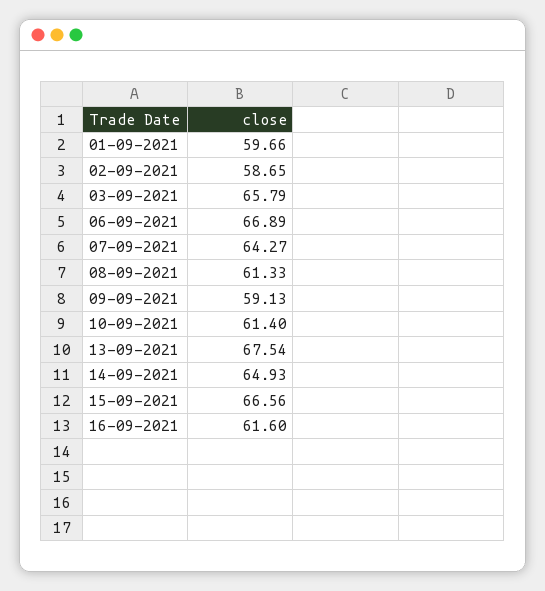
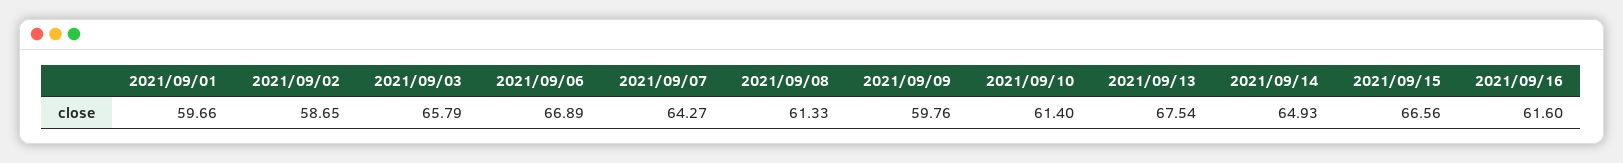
09-09-2021: 59.13 -> 59.76

